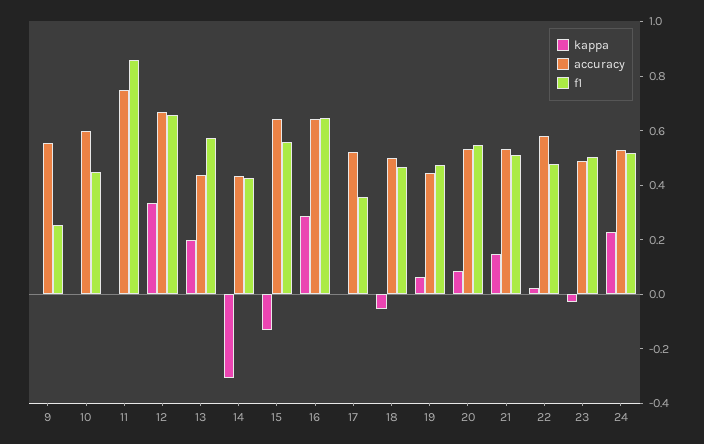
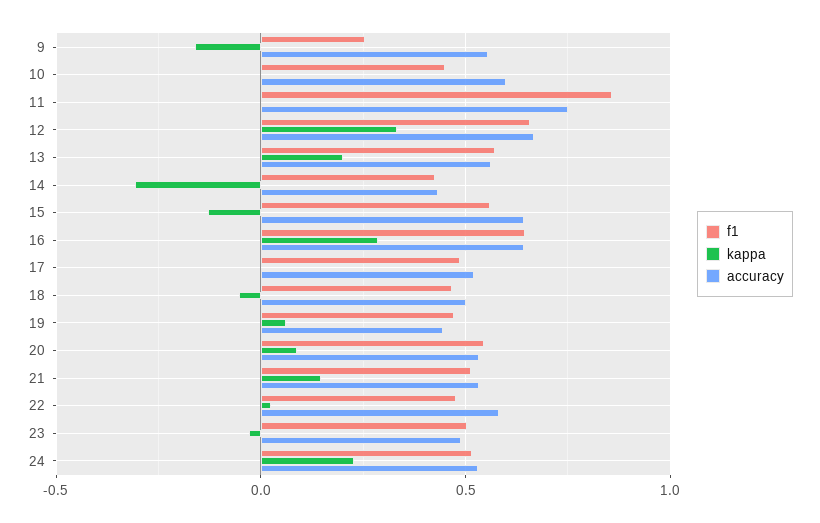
kappa, 9: 0 -> -0.15
accuracy, 13: 0.45 -> 0.55
f1, 17: 0.35 -> 0.5

